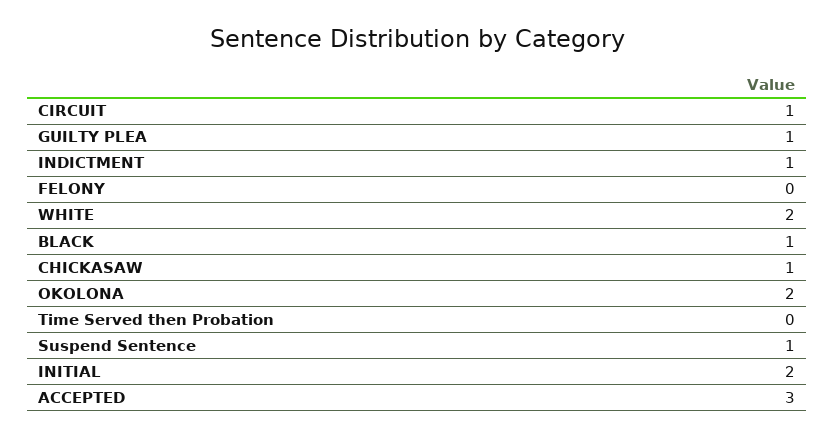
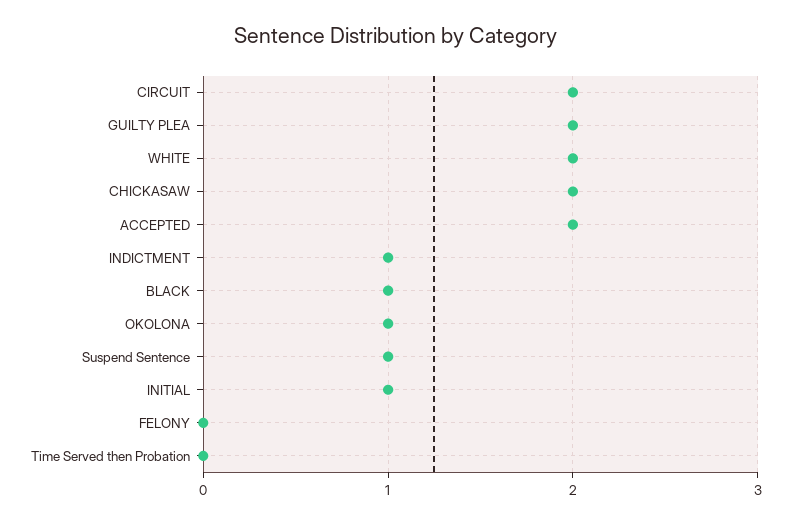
CIRCUIT: 1 -> 2
GUILTY PLEA: 1 -> 2
CHICKASAW: 1 -> 2
OKOLONA: 2 -> 1
INITIAL: 2 -> 1
ACCEPTED: 3 -> 2

